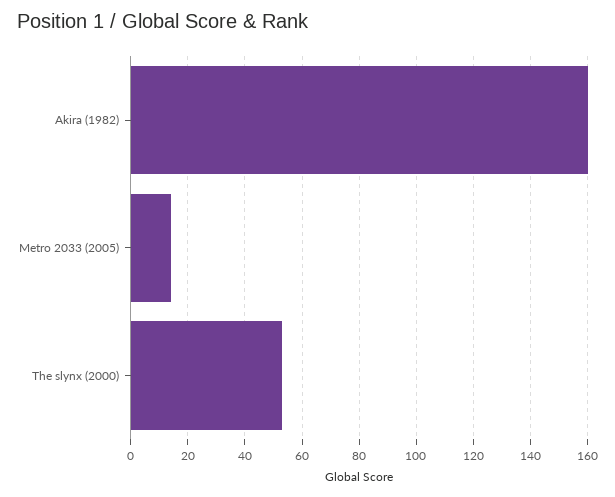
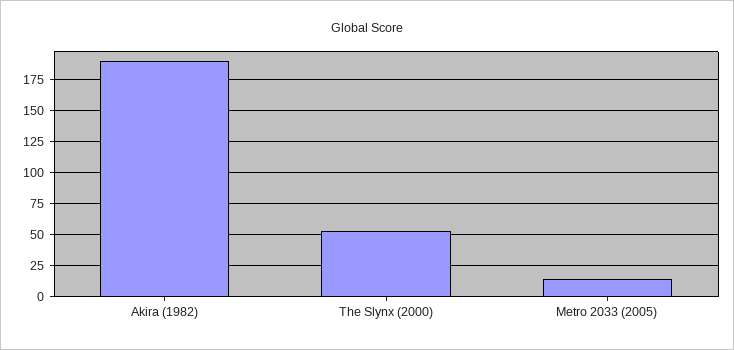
Akira (1982): 160 -> 190

